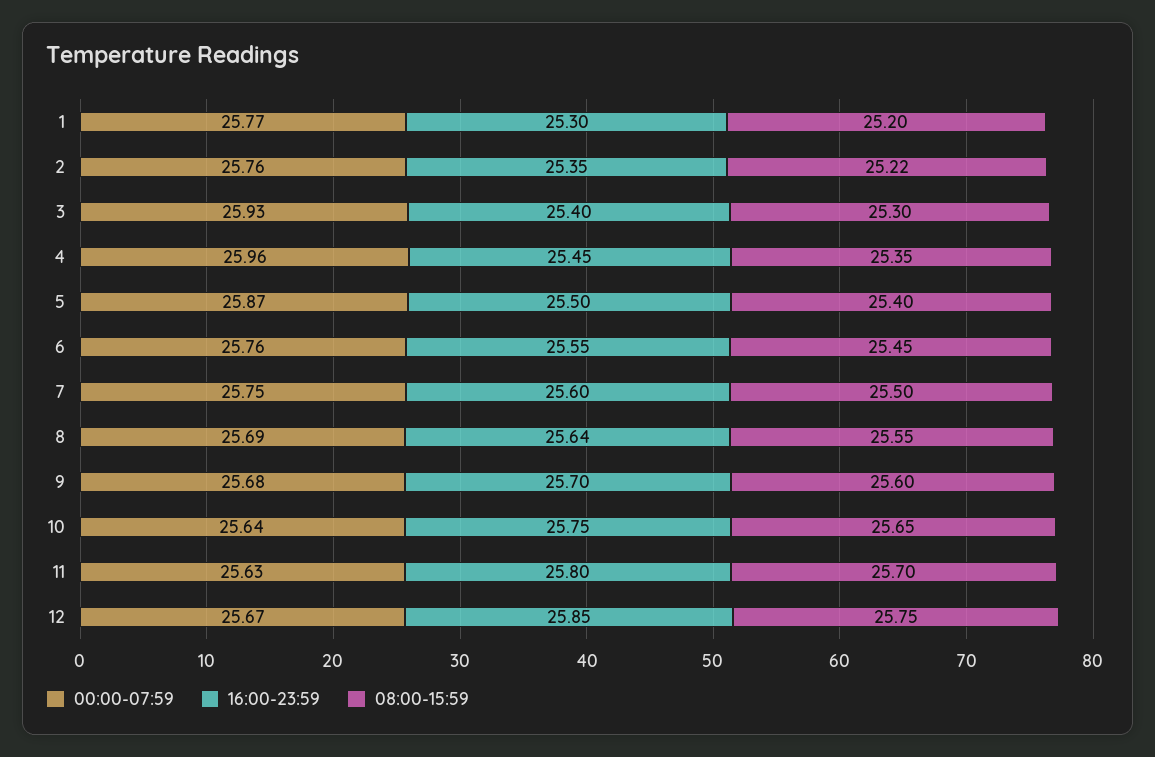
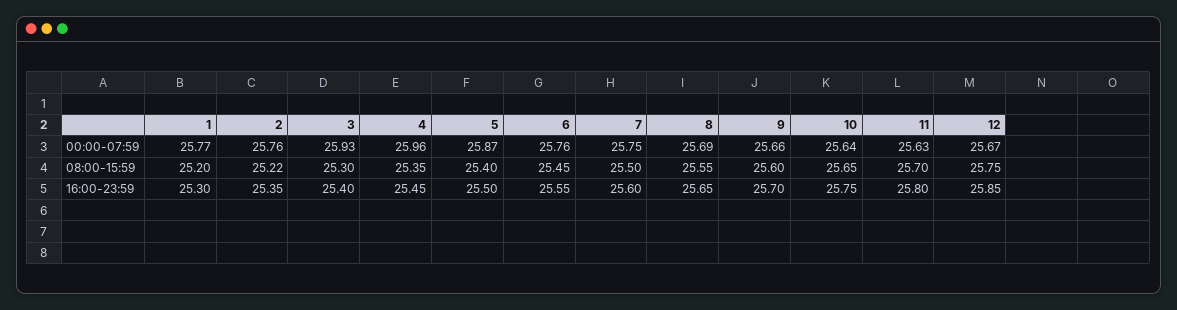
16:00-23:59, 8: 25.64 -> 25.65
00:00-07:59, 9: 25.68 -> 25.66

